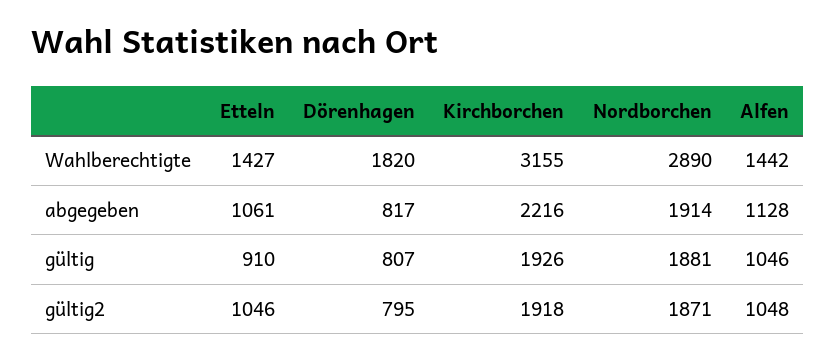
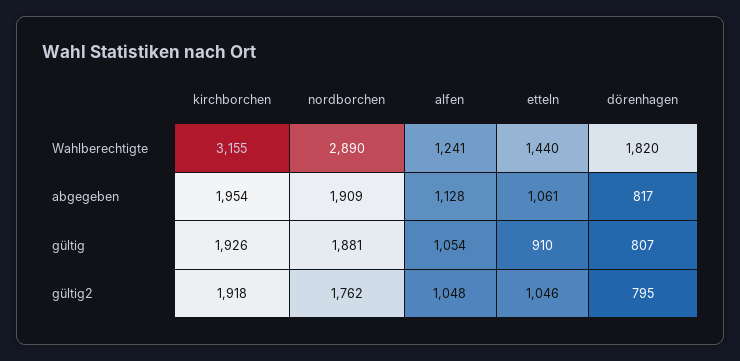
Etteln, Wahlberechtigte: 1427 -> 1440
Alfen, Wahlberechtigte: 1442 -> 1241
Kirchborchen, abgegeben: 2216 -> 1954
Nordborchen, abgegeben: 1914 -> 1909
Alfen, gültig: 1046 -> 1054
Nordborchen, gültig2: 1871 -> 1762

